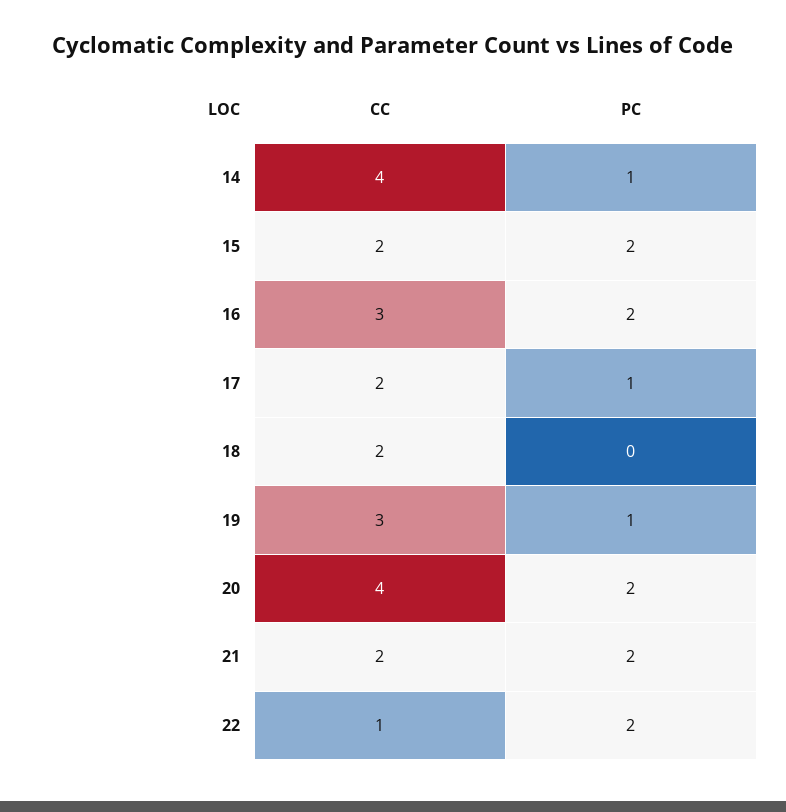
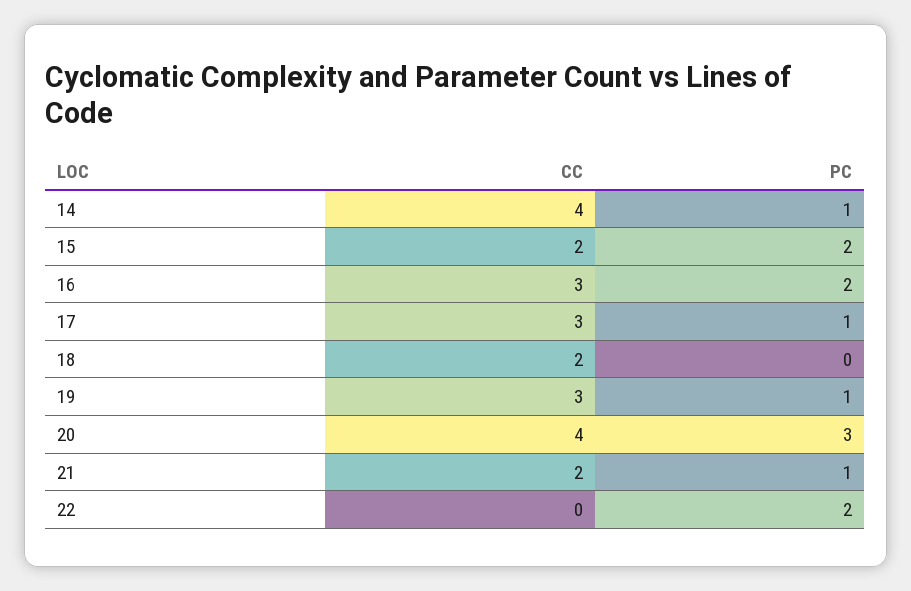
CC, 17: 2 -> 3
PC, 20: 2 -> 3
PC, 21: 2 -> 1
CC, 22: 1 -> 0

